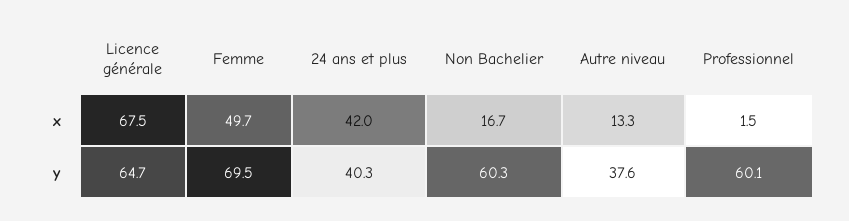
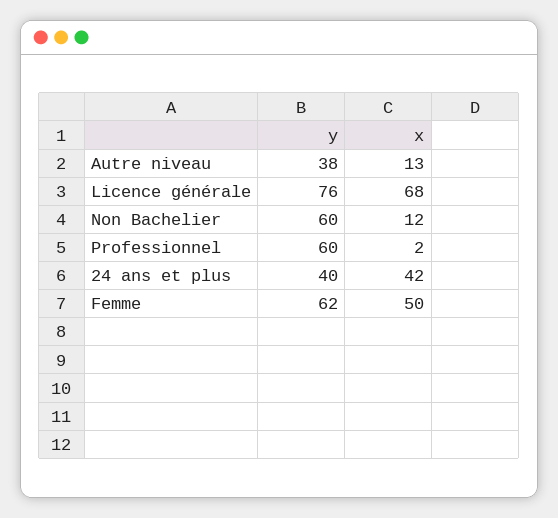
Non Bachelier, x: 16.7 -> 12
Licence générale, y: 64.7 -> 76
Femme, y: 69.5 -> 62

